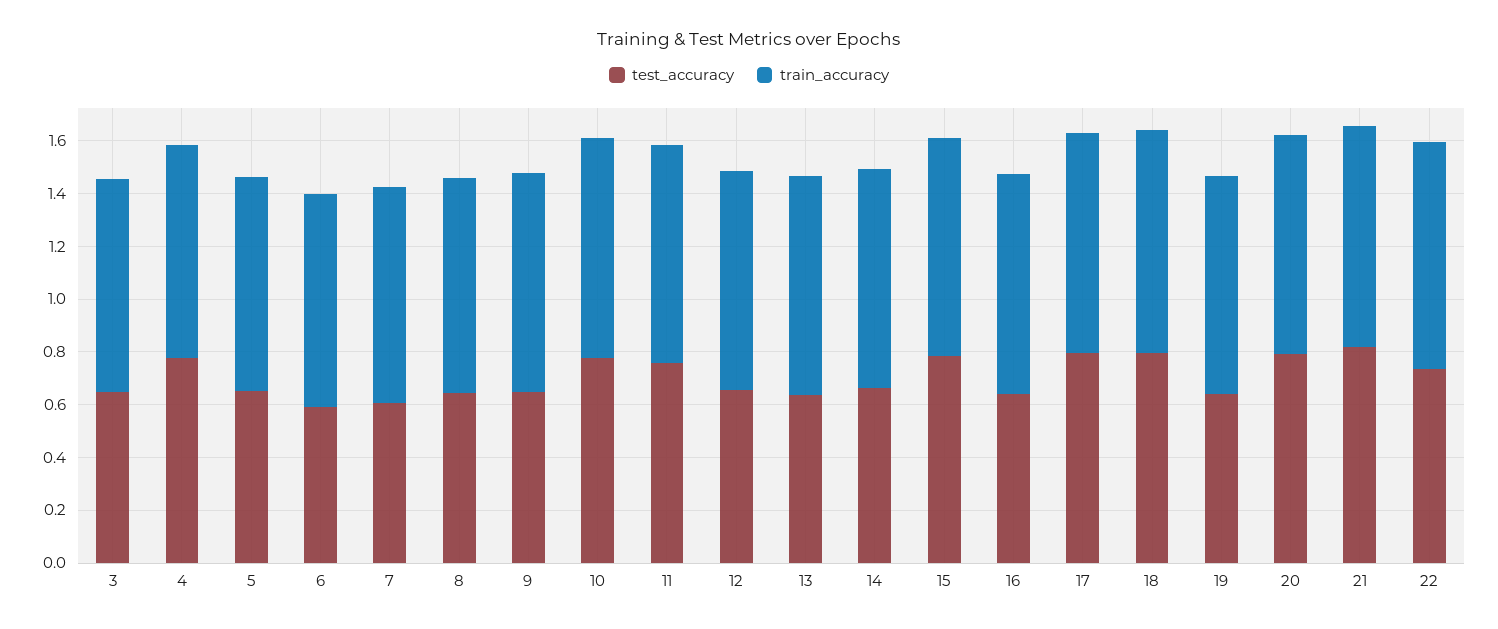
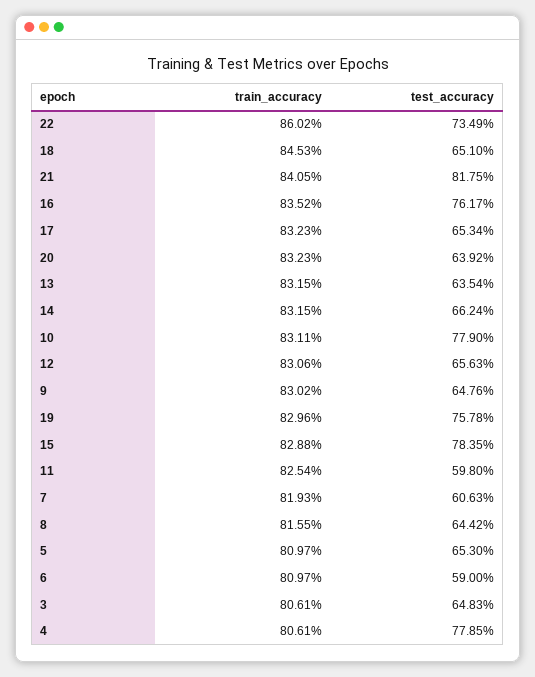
test_accuracy, 11: 0.75 -> 0.598
test_accuracy, 16: 0.65 -> 0.7617
test_accuracy, 17: 0.8 -> 0.6534
test_accuracy, 18: 0.8 -> 0.651
test_accuracy, 19: 0.65 -> 0.7578
test_accuracy, 20: 0.8 -> 0.6392

